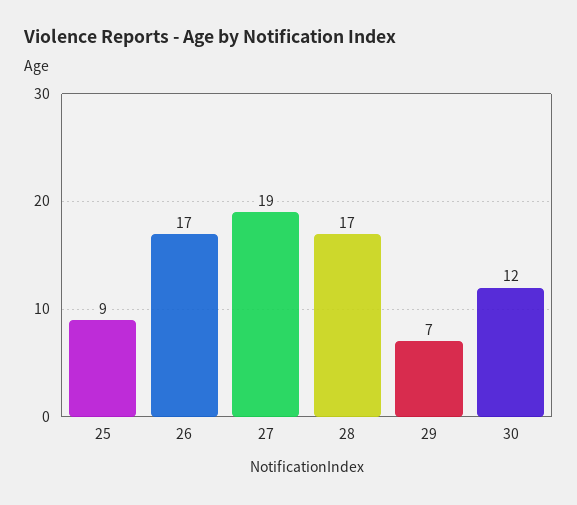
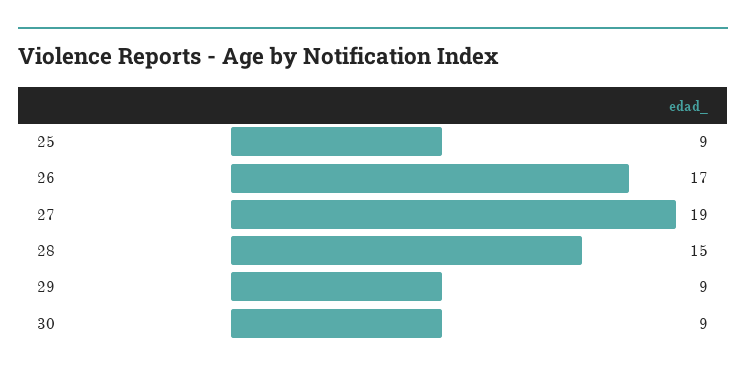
28: 17 -> 15
29: 7 -> 9
30: 12 -> 9

